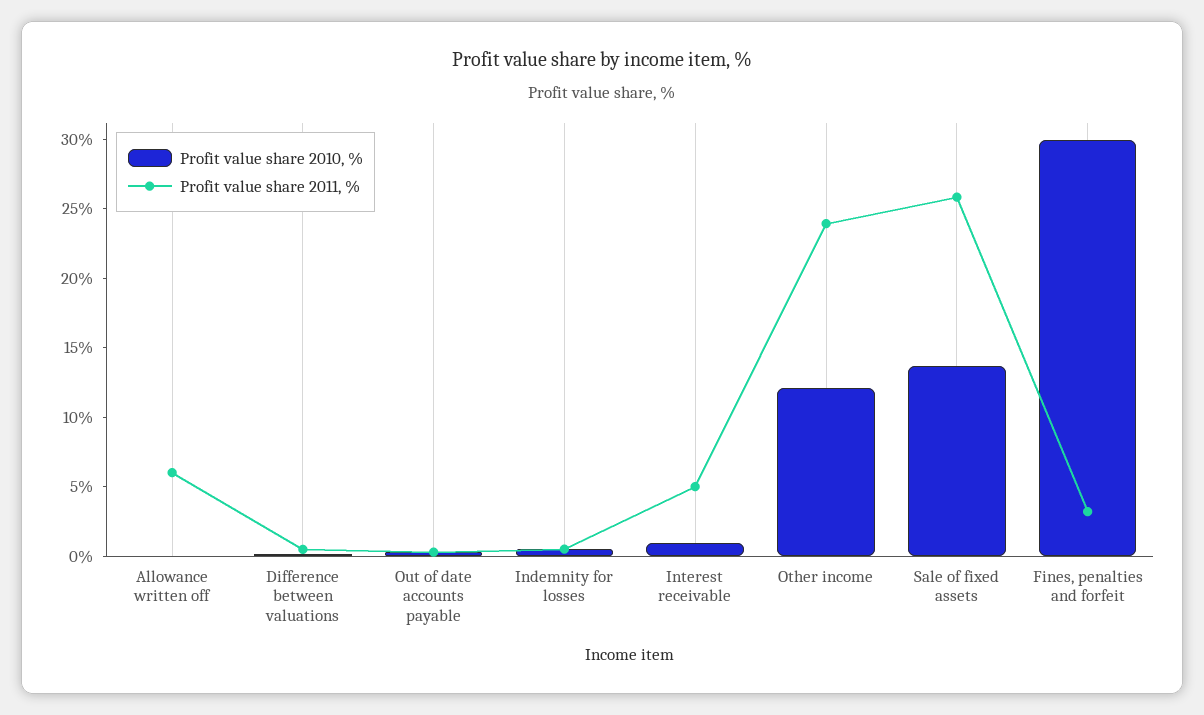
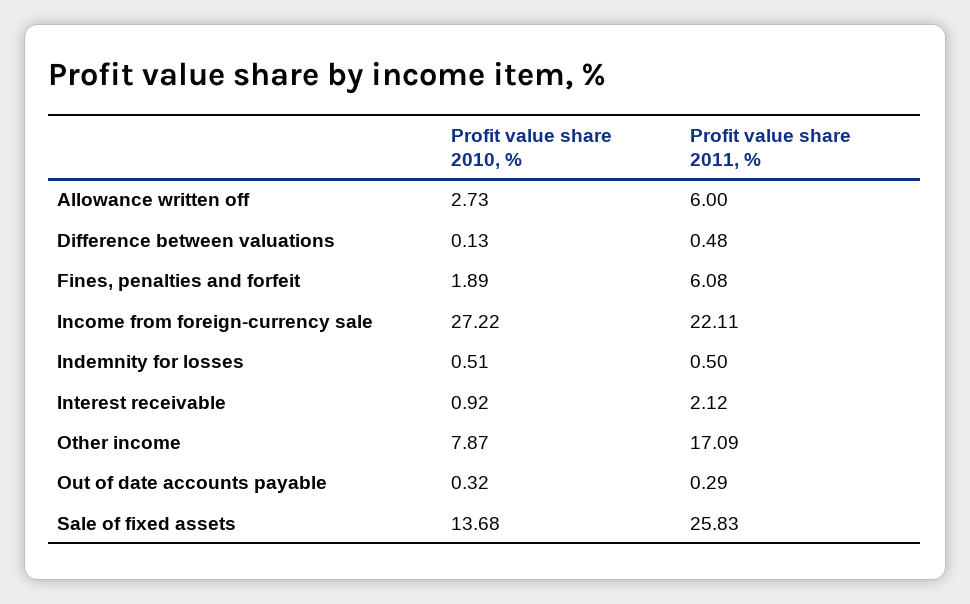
Profit value share 2010, %, Allowance written off: 0 -> 2.73
Profit value share 2011, %, Interest receivable: 5 -> 2.12
Profit value share 2010, %, Other income: 12 -> 7.87
Profit value share 2011, %, Other income: 24 -> 17.09
Profit value share 2010, %, Fines, penalties and forfeit: 30 -> 1.89
Profit value share 2011, %, Fines, penalties and forfeit: 3 -> 6.08
Profit value share 2010, %, Income from foreign-currency sale: none -> 27.22
Profit value share 2011, %, Income from foreign-currency sale: none -> 22.11

